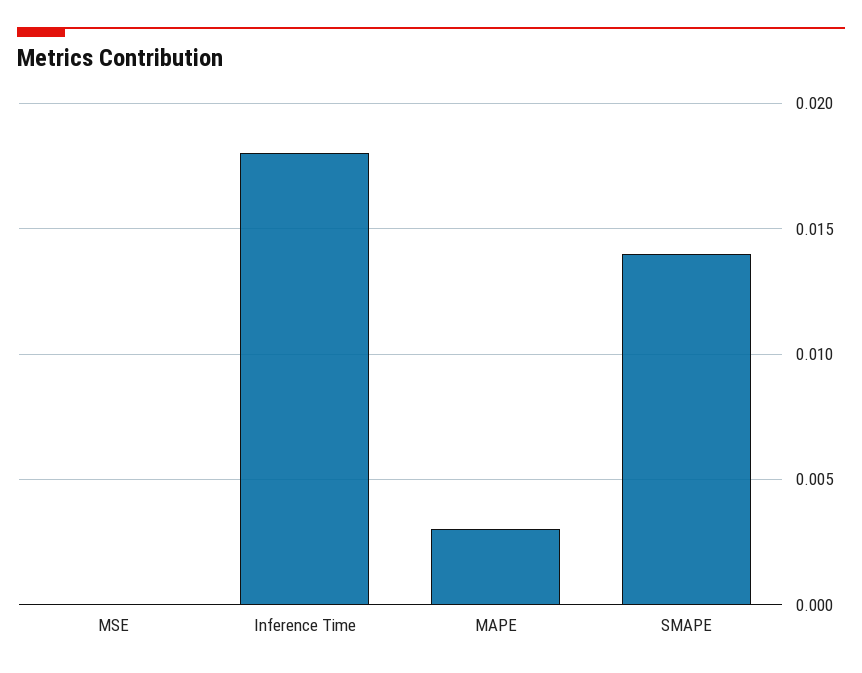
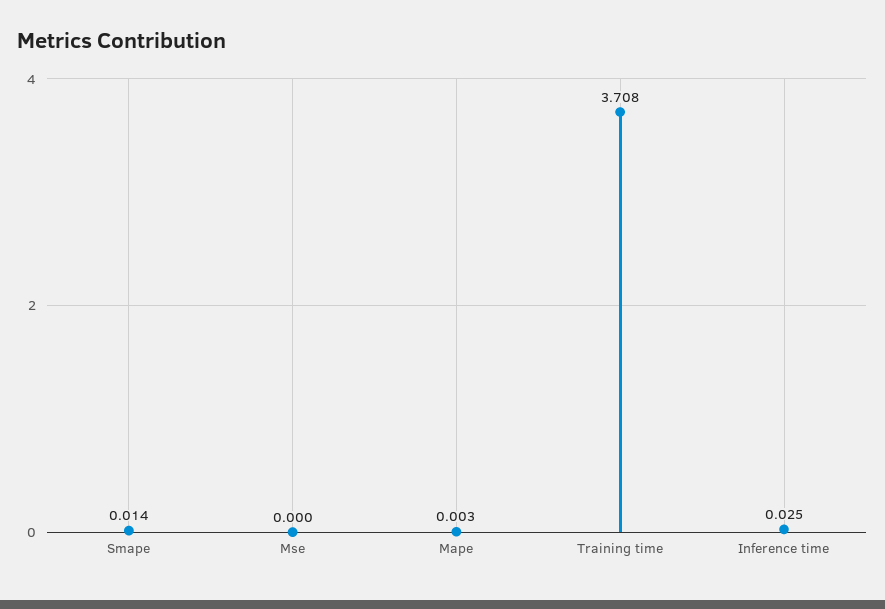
Inference Time: 0.018 -> 0.025
Training time: none -> 3.708

